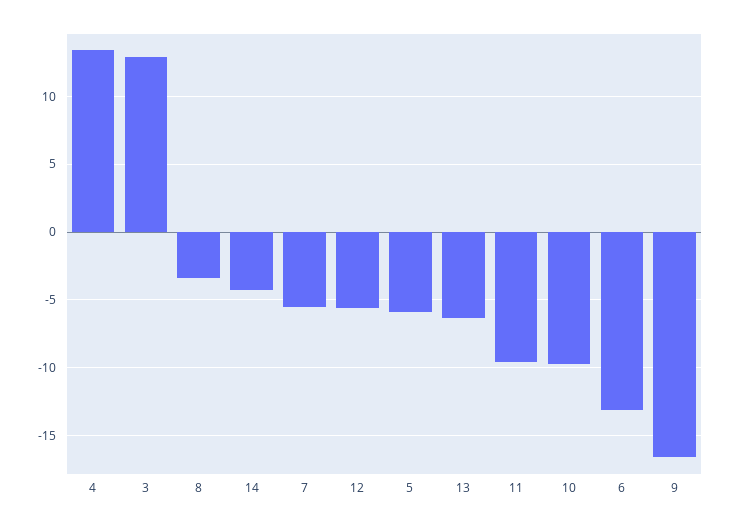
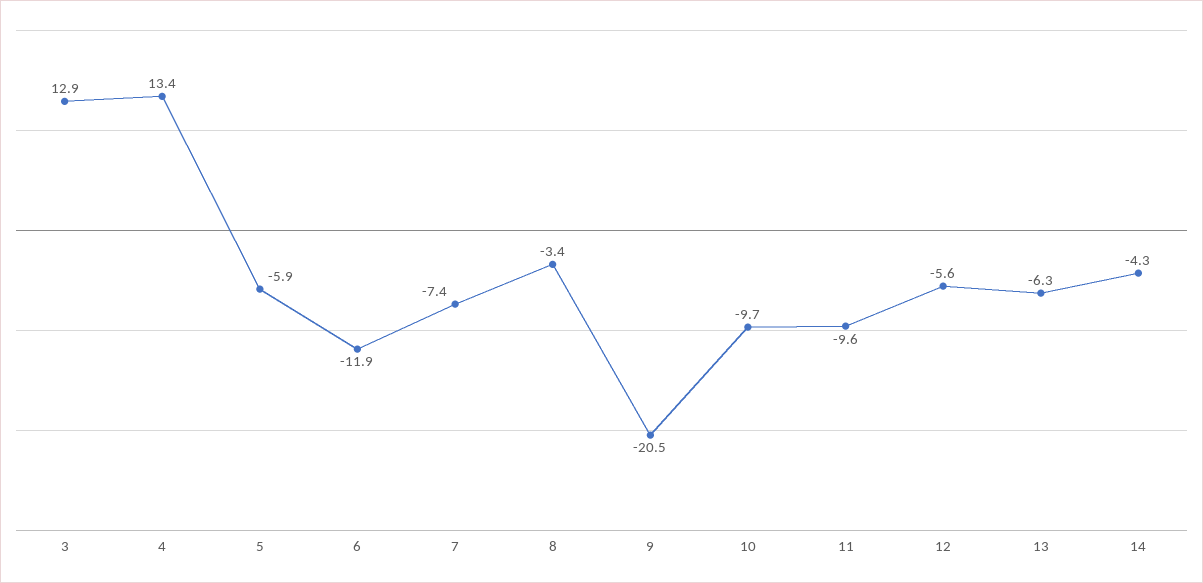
7: -5.5 -> -7.4
6: -13 -> -11.9
9: -16.5 -> -20.5

